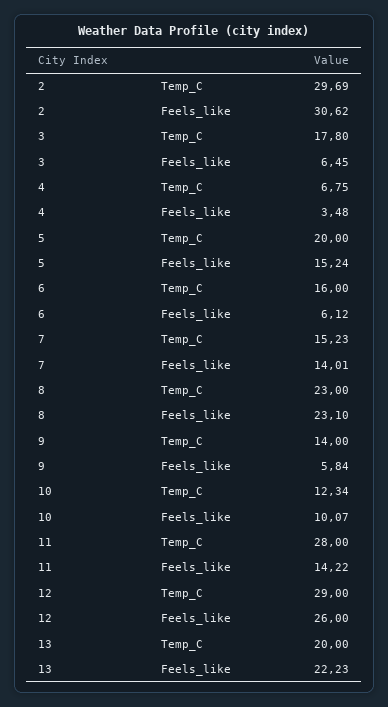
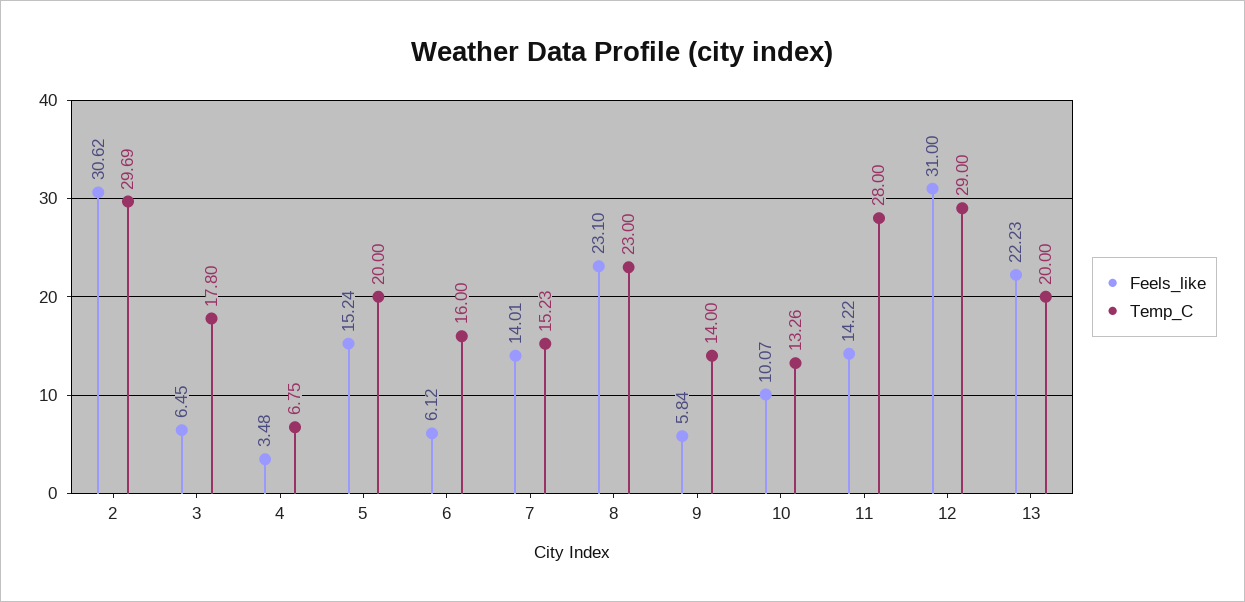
Temp_C, 10: 12.34 -> 13.26
Feels_like, 12: 26 -> 31

